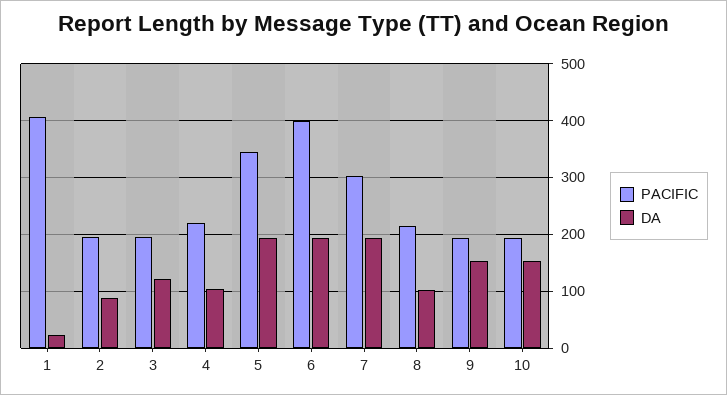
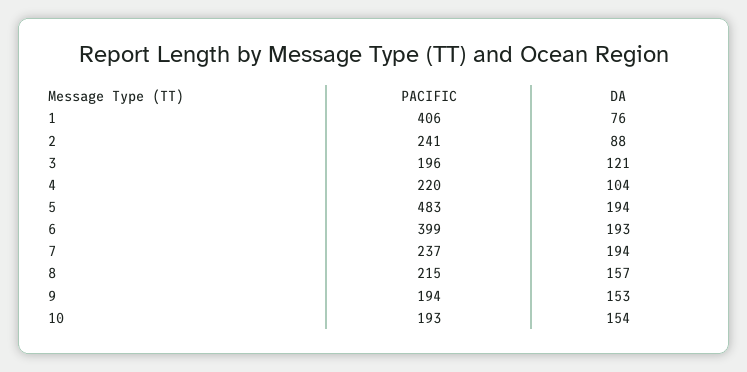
DA, 1: 20 -> 76
PACIFIC, 2: 200 -> 241
PACIFIC, 5: 340 -> 483
PACIFIC, 7: 300 -> 237
DA, 8: 100 -> 157

